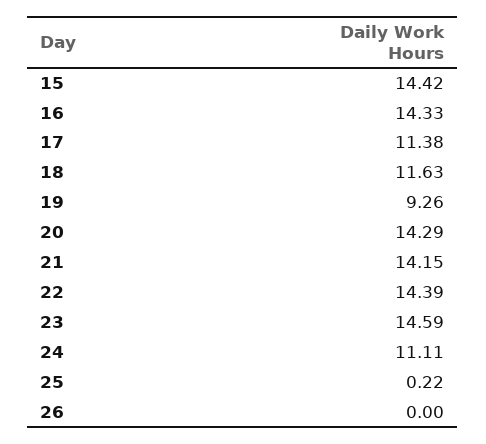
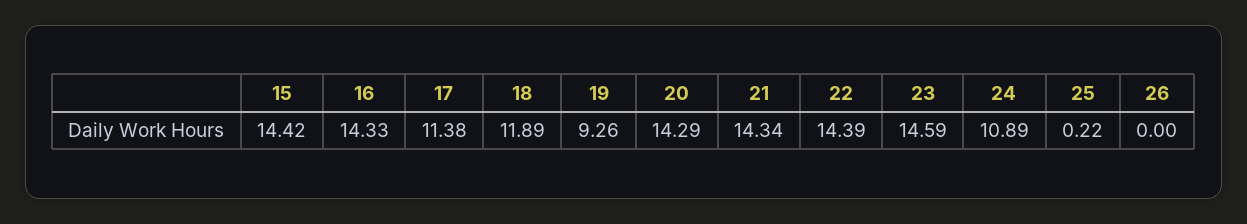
18: 11.63 -> 11.89
21: 14.15 -> 14.34
24: 11.11 -> 10.89

